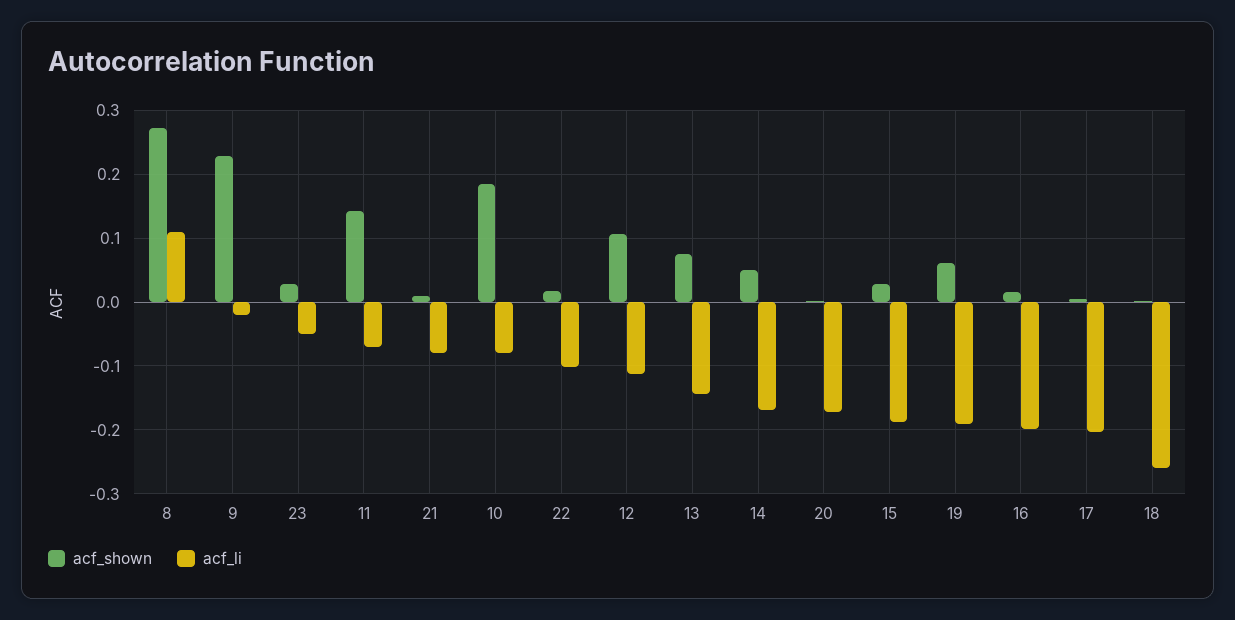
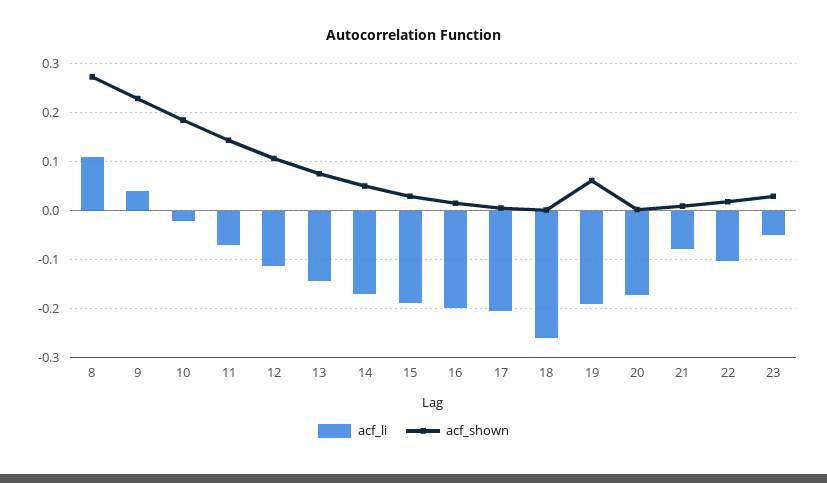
acf_li, 9: -0.02 -> 0.04
acf_li, 10: -0.08 -> -0.02

